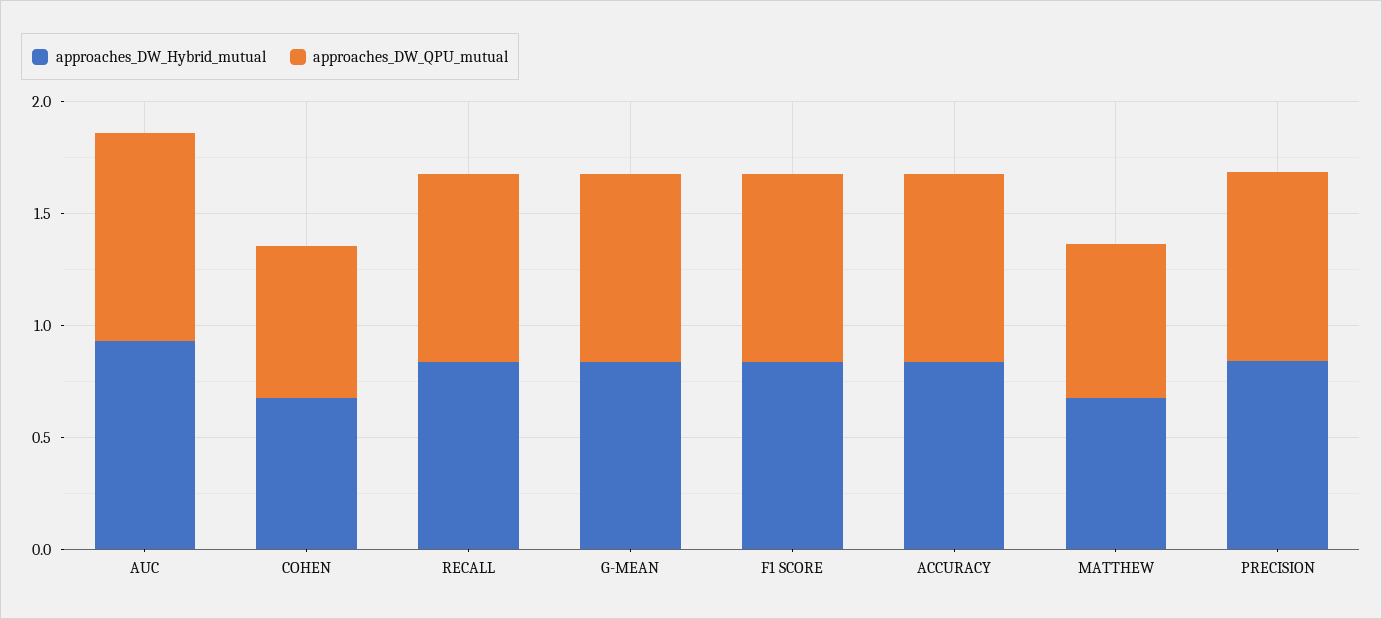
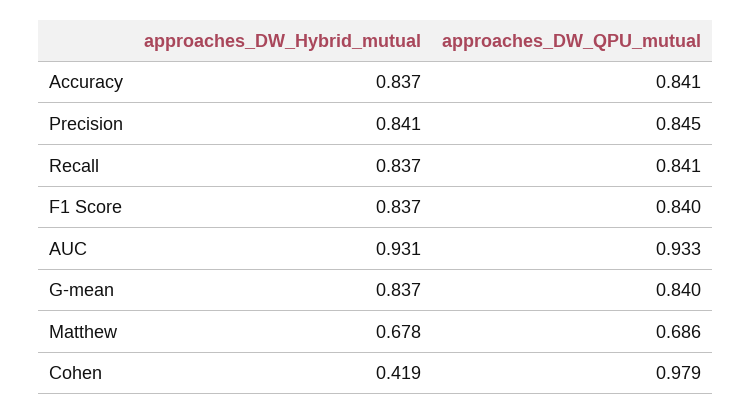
approaches_DW_Hybrid_mutual, COHEN: 0.7 -> 0.419
approaches_DW_QPU_mutual, COHEN: 0.7 -> 0.979

